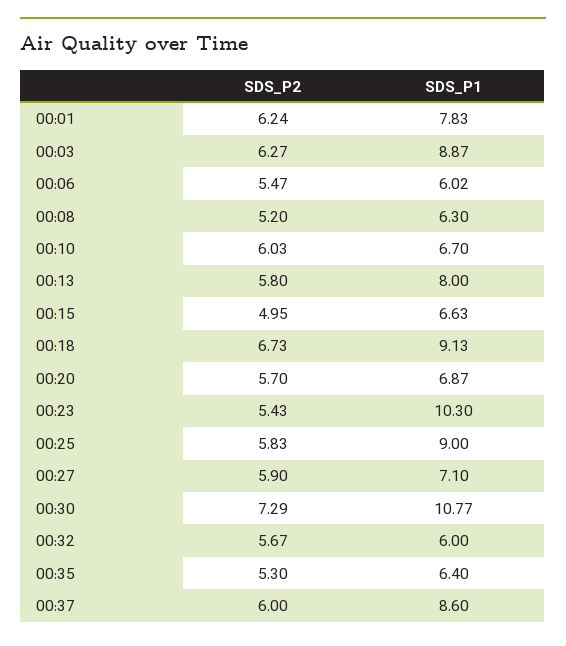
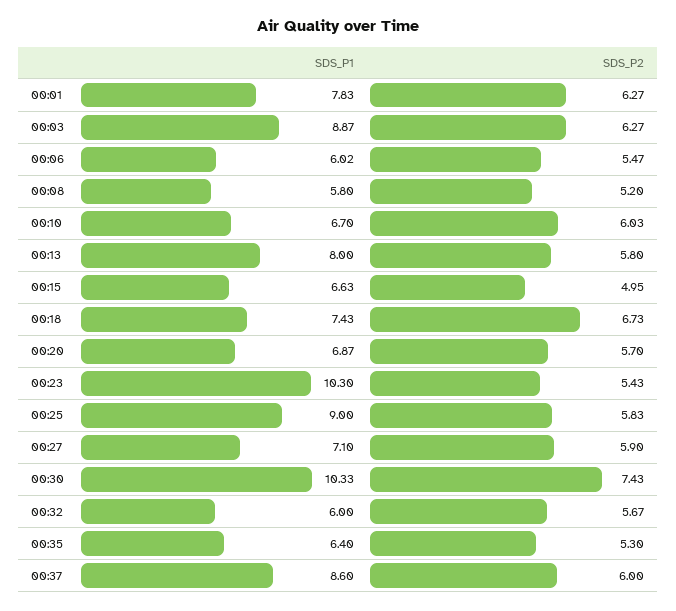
SDS_P2, 00:01: 6.24 -> 6.27
SDS_P1, 00:08: 6.3 -> 5.8
SDS_P1, 00:18: 9.13 -> 7.43
SDS_P2, 00:30: 7.29 -> 7.43
SDS_P1, 00:30: 10.77 -> 10.33

